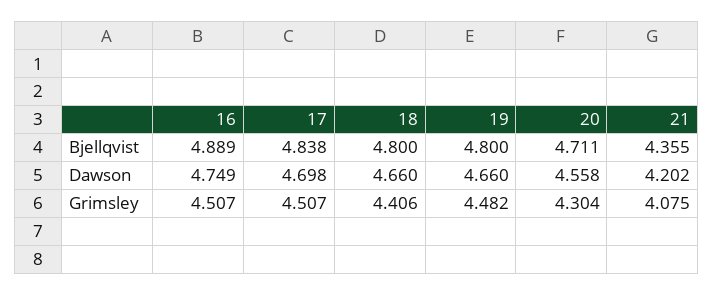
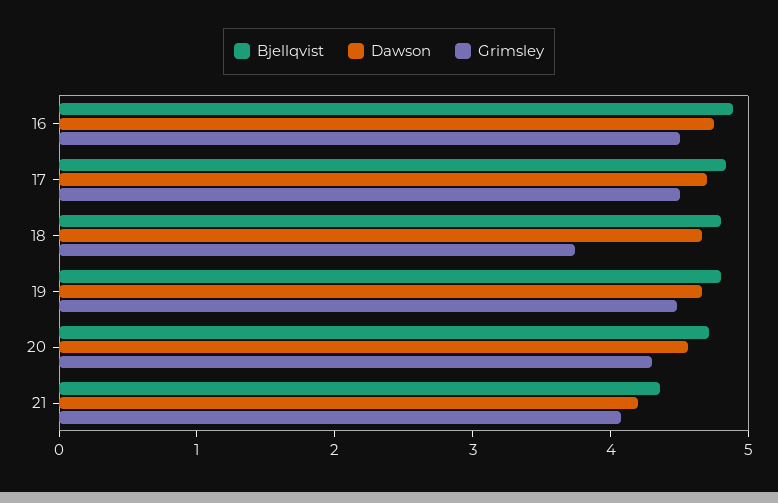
Grimsley, 18: 4.406 -> 3.8

